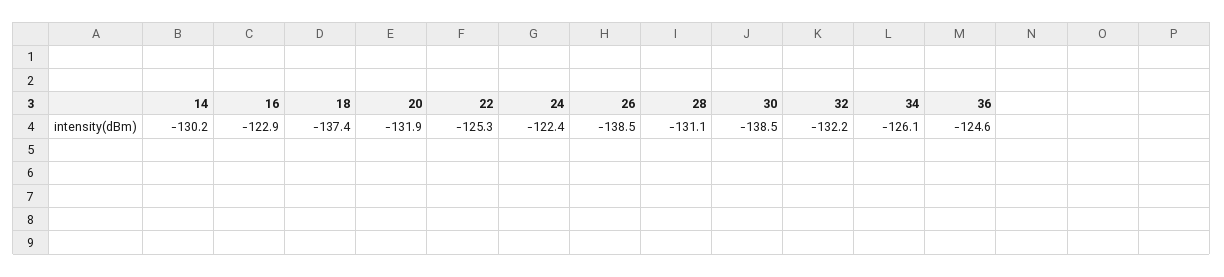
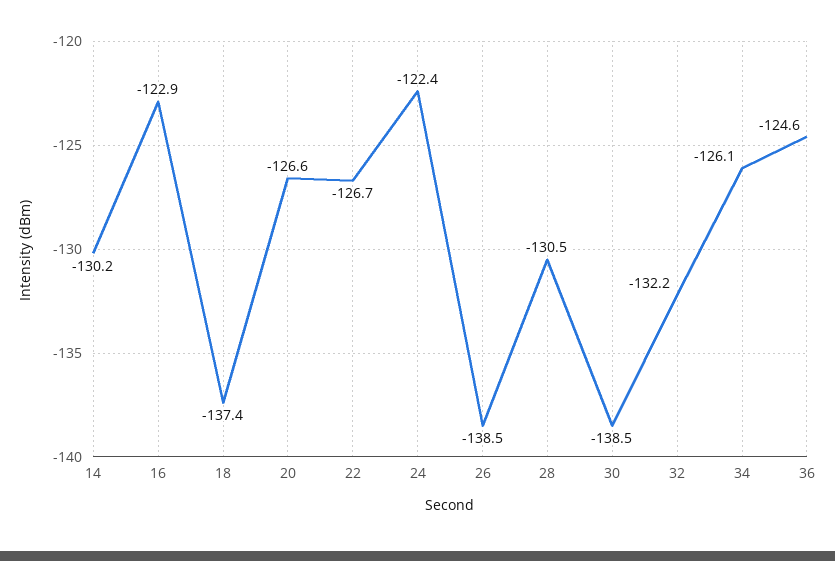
20: -131.9 -> -126.6
22: -125.3 -> -126.7
28: -131.1 -> -130.5

